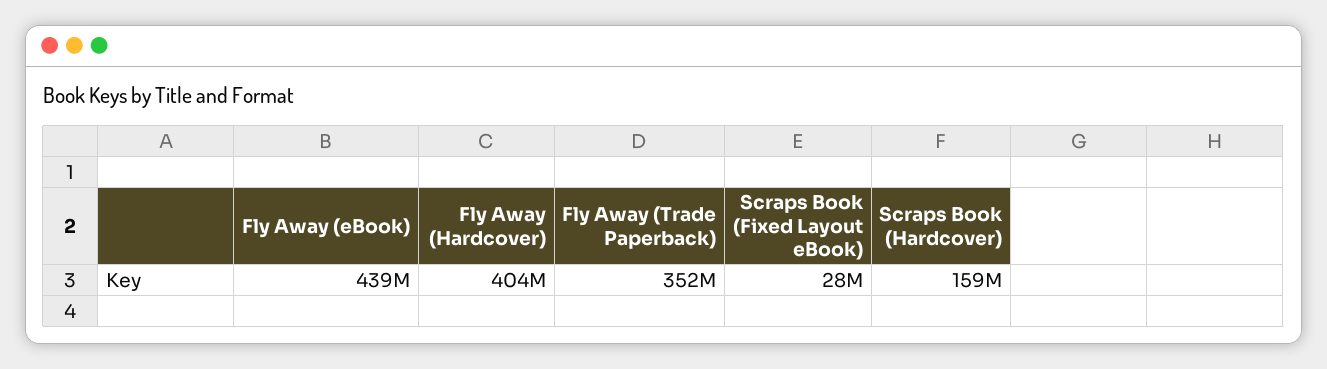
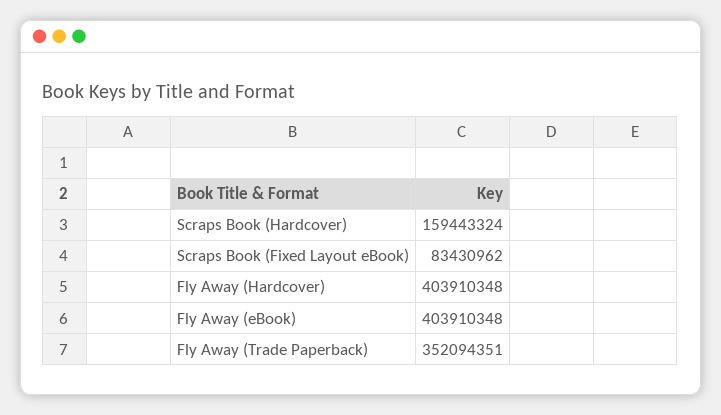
Fly Away (eBook): 439000000 -> 403910348
Scraps Book (Fixed Layout eBook): 28000000 -> 83430962

